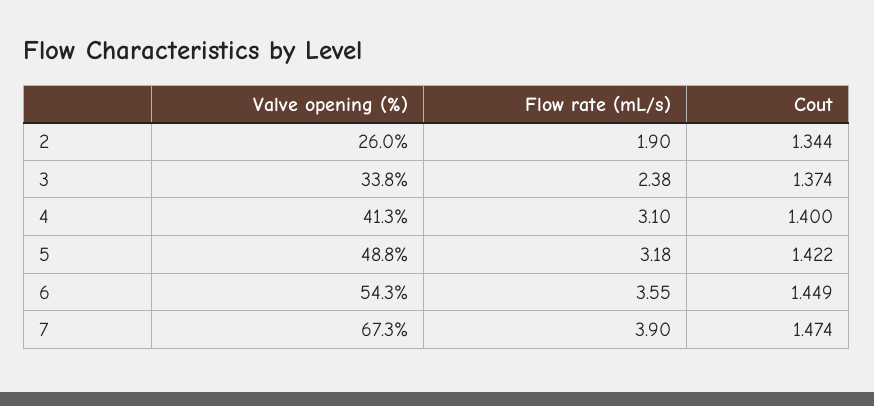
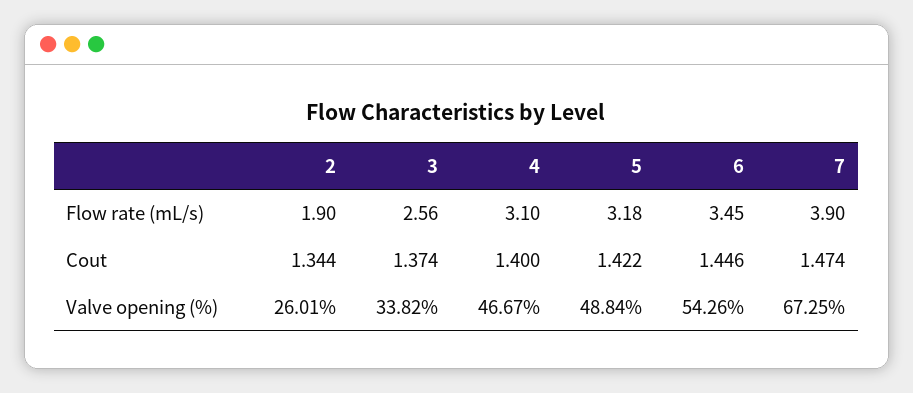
Flow rate (mL/s), 3: 2.38 -> 2.56
Valve opening (%), 4: 41.3 -> 46.67
Flow rate (mL/s), 6: 3.55 -> 3.45
Cout, 6: 1.449 -> 1.446

